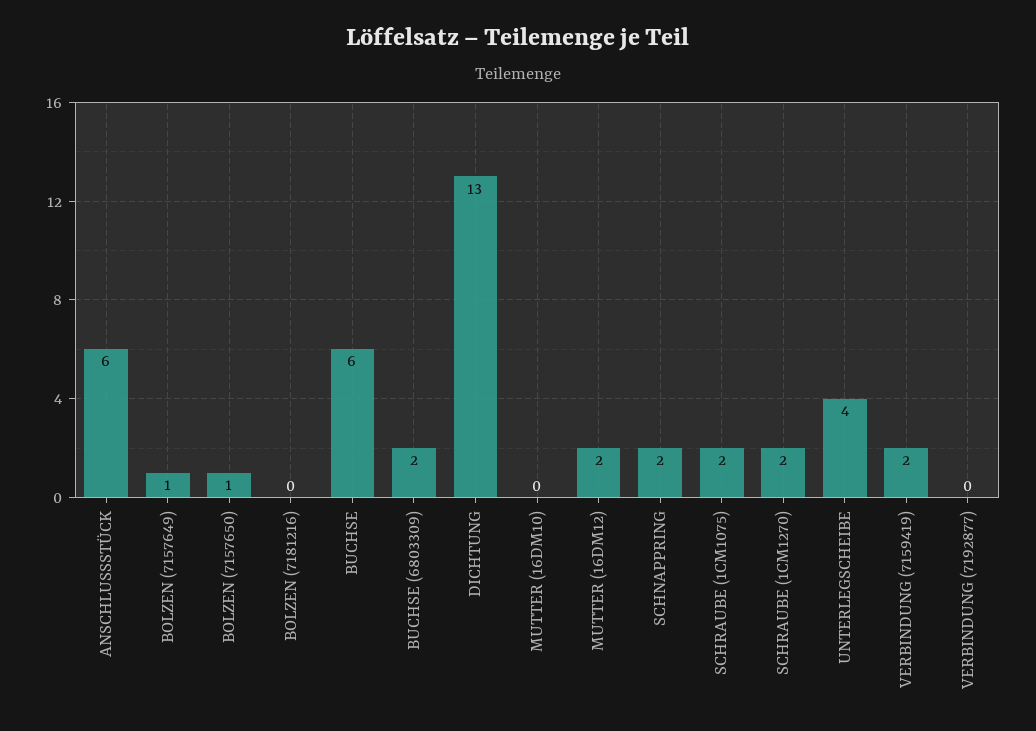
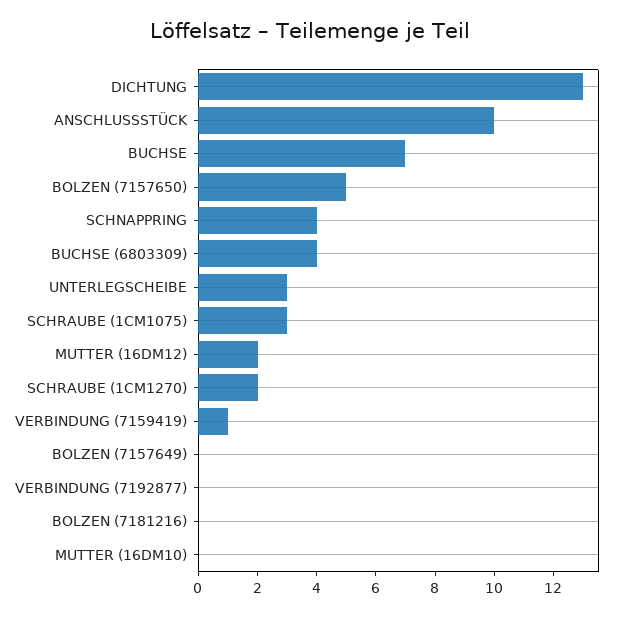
ANSCHLUSSSTÜCK: 6 -> 10
BOLZEN (7157649): 1 -> 0
BOLZEN (7157650): 1 -> 5
BUCHSE: 6 -> 7
BUCHSE (6803309): 2 -> 4
SCHNAPPRING: 2 -> 4
SCHRAUBE (1CM1075): 2 -> 3
UNTERLEGSCHEIBE: 4 -> 3
VERBINDUNG (7159419): 2 -> 1

